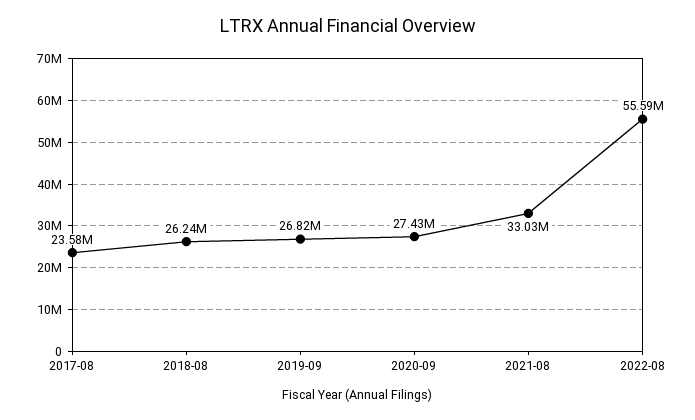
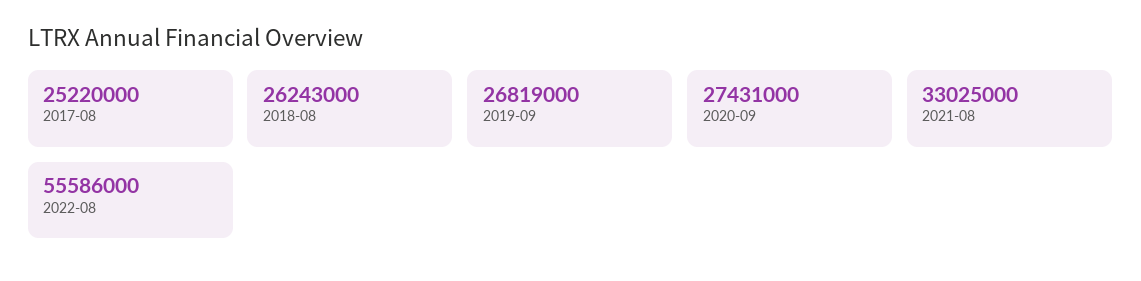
2017-08: 23580000 -> 25220000

